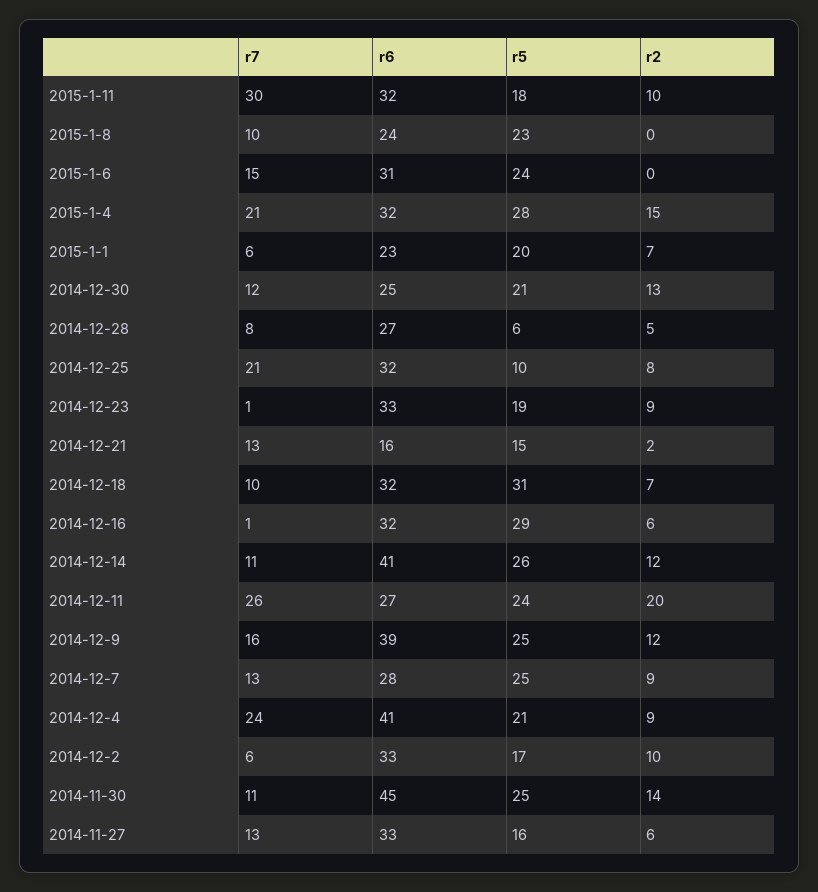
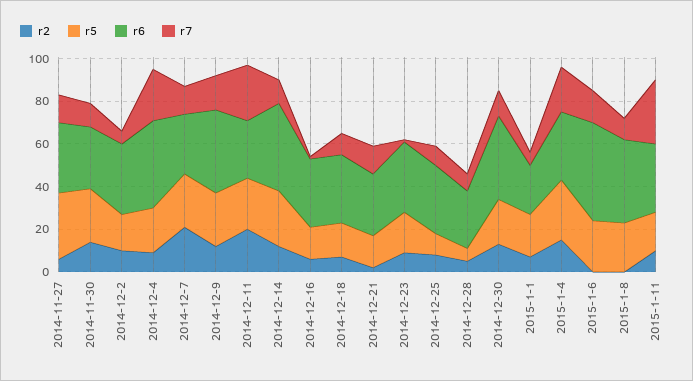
r6, 2015-1-8: 24 -> 40
r6, 2015-1-6: 31 -> 45
r6, 2014-12-30: 25 -> 40
r7, 2014-12-25: 21 -> 10
r6, 2014-12-21: 16 -> 30
r5, 2014-12-18: 31 -> 15
r5, 2014-12-16: 29 -> 15
r2, 2014-12-7: 9 -> 20
r6, 2014-11-30: 45 -> 30
r5, 2014-11-27: 16 -> 30

